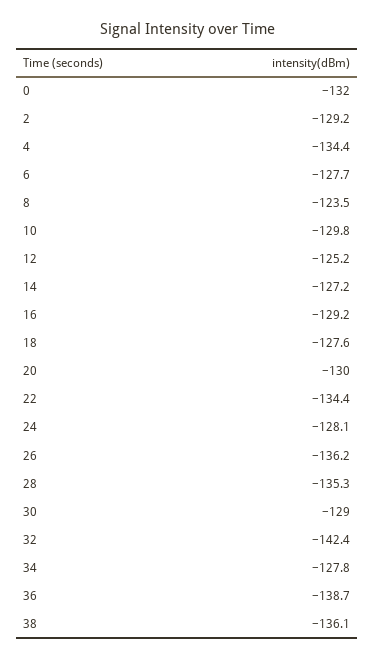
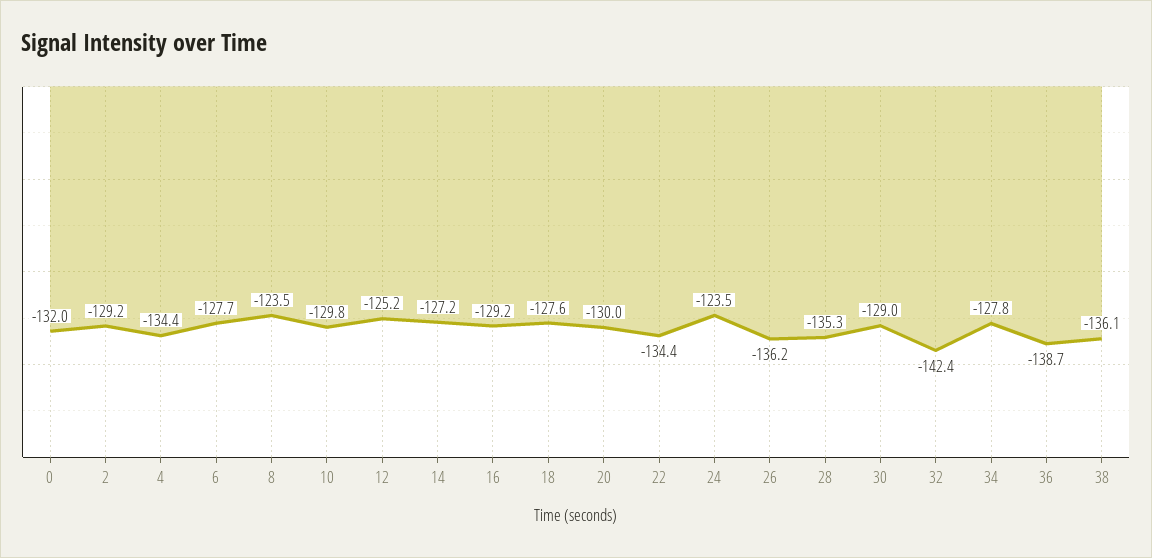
24: -128.1 -> -123.5

